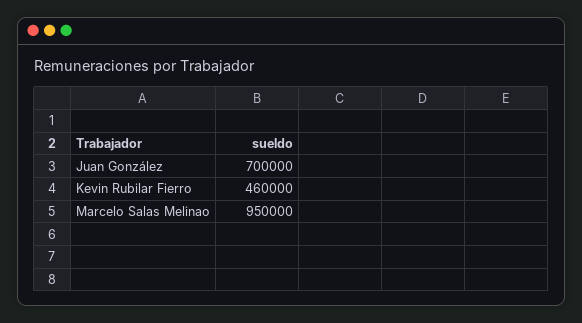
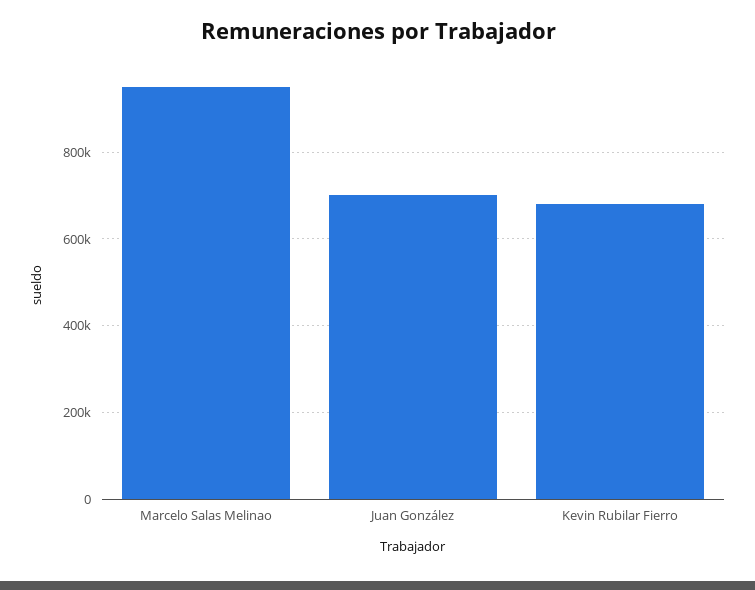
Kevin Rubilar Fierro: 460000 -> 680000

